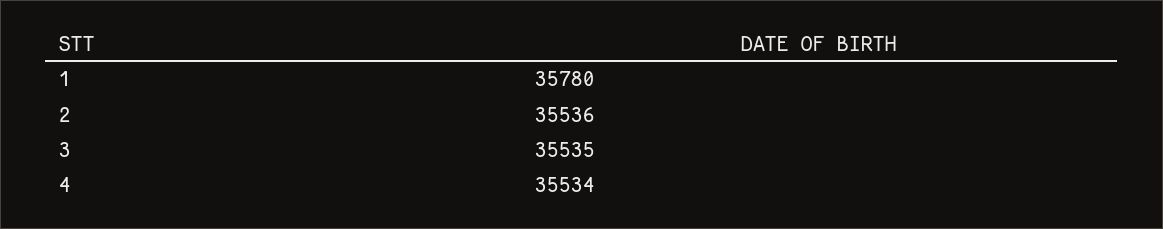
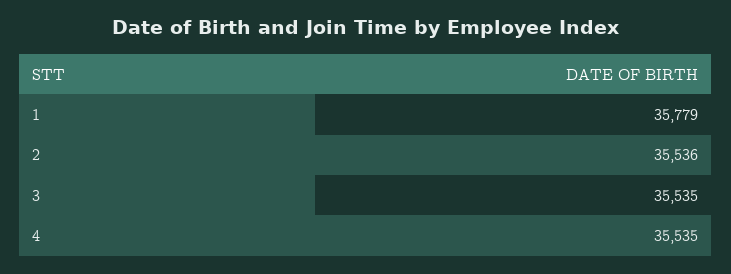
1: 35780 -> 35779
4: 35534 -> 35535

